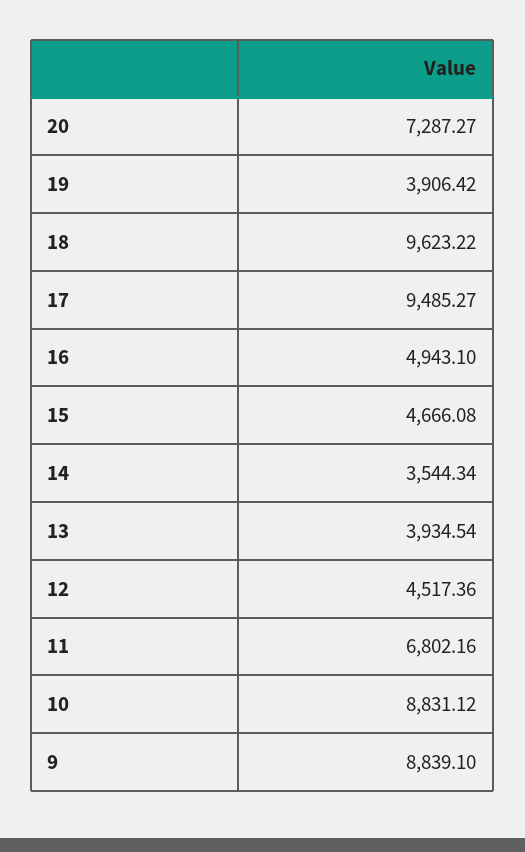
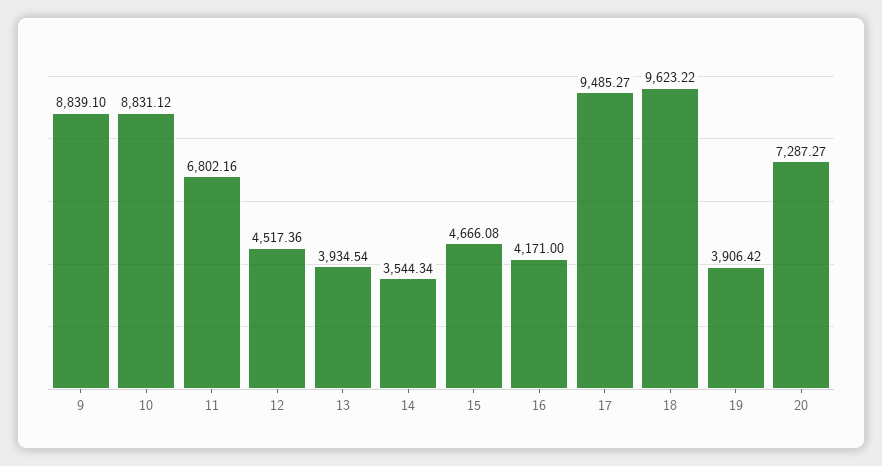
16: 4943.1 -> 4171

